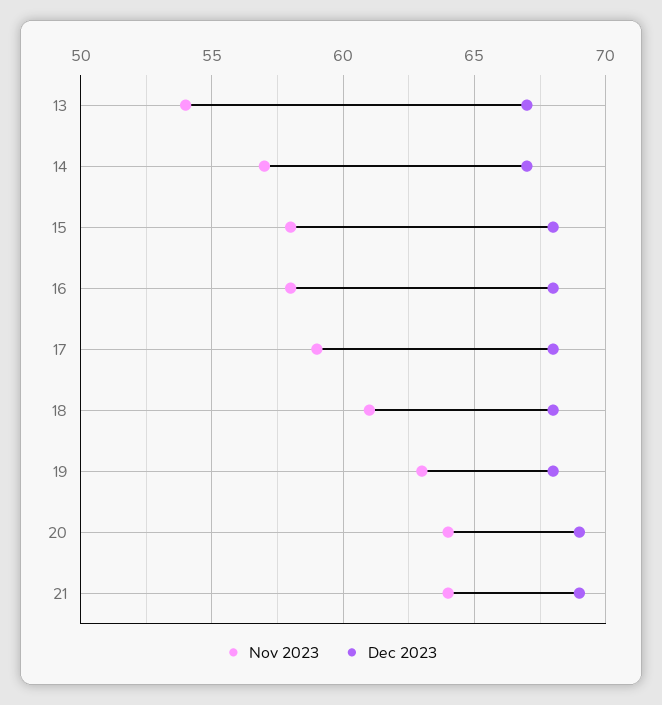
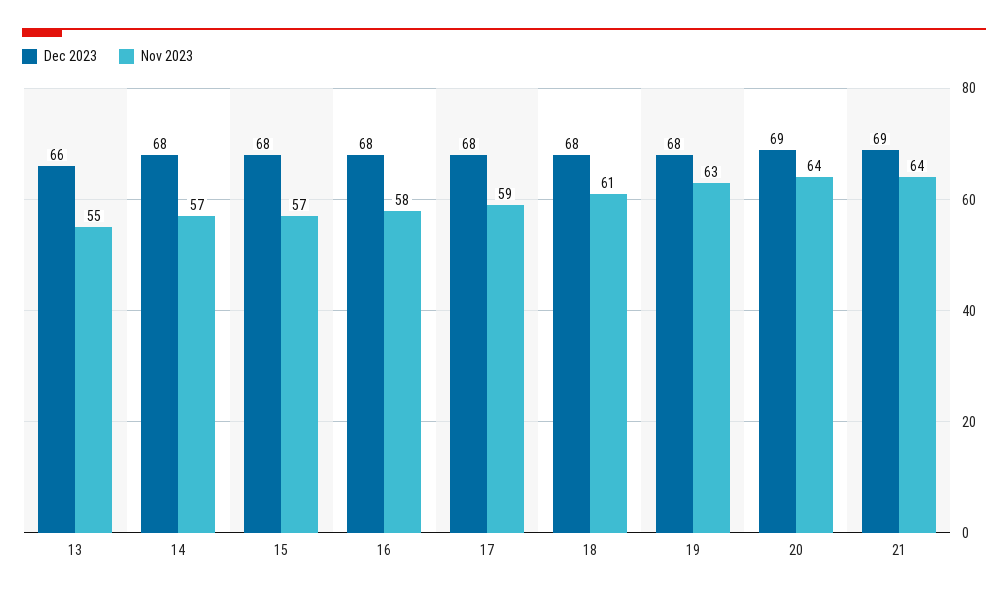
Nov 2023, 13: 54 -> 55
Dec 2023, 13: 67 -> 66
Dec 2023, 14: 67 -> 68
Nov 2023, 15: 58 -> 57

